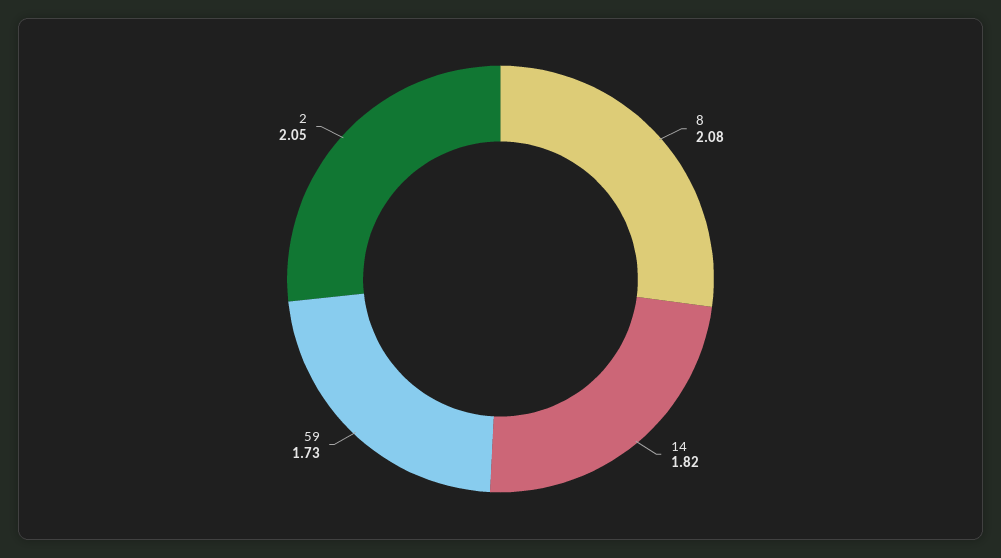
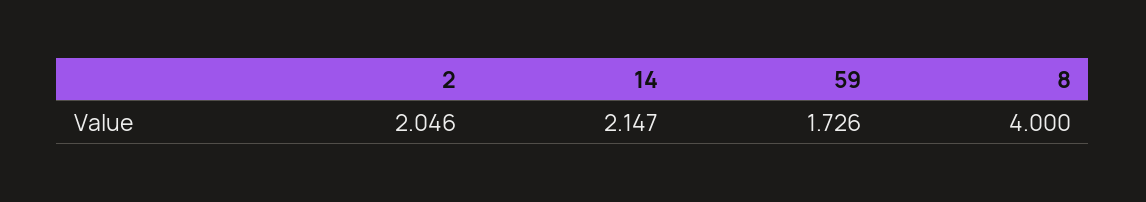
8: 2.08 -> 4
14: 1.82 -> 2.147

